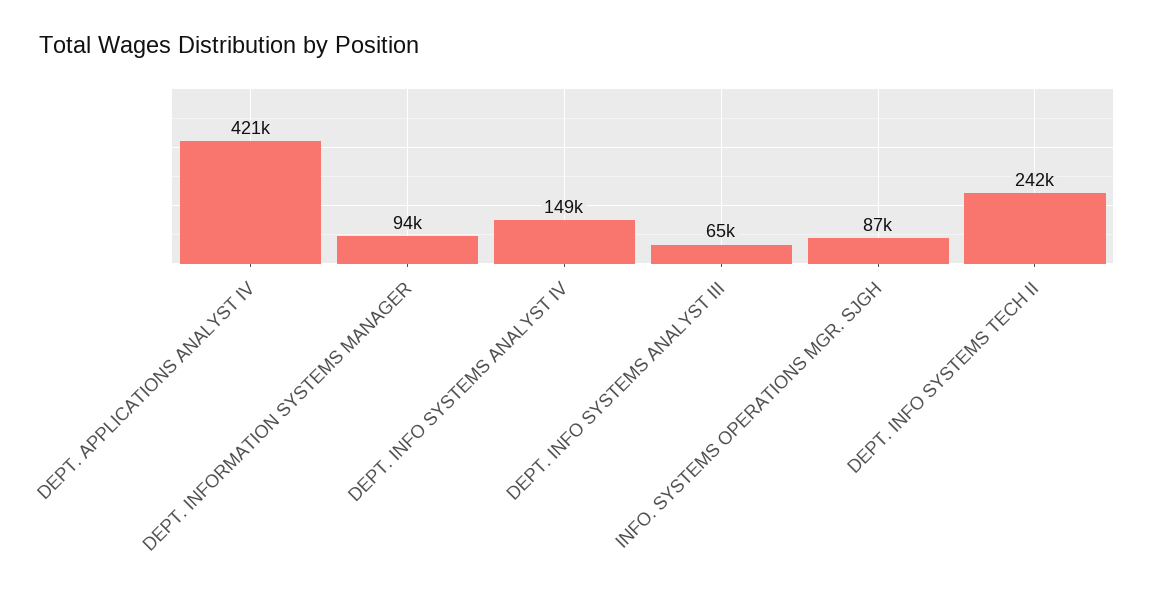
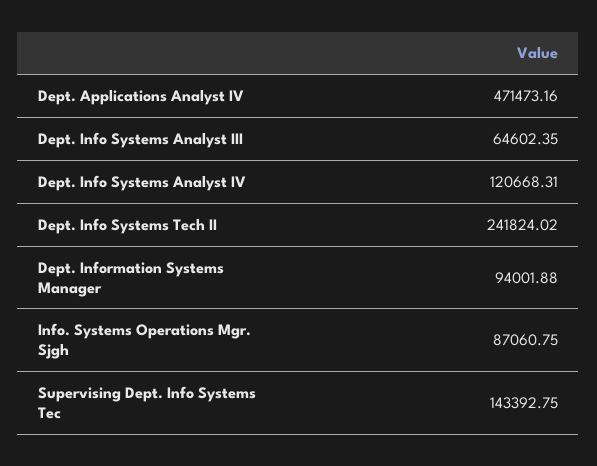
DEPT. APPLICATIONS ANALYST IV: 421000 -> 471473.16
DEPT. INFO SYSTEMS ANALYST IV: 149000 -> 120668.31
Supervising Dept. Info Systems Tec: none -> 143392.75

